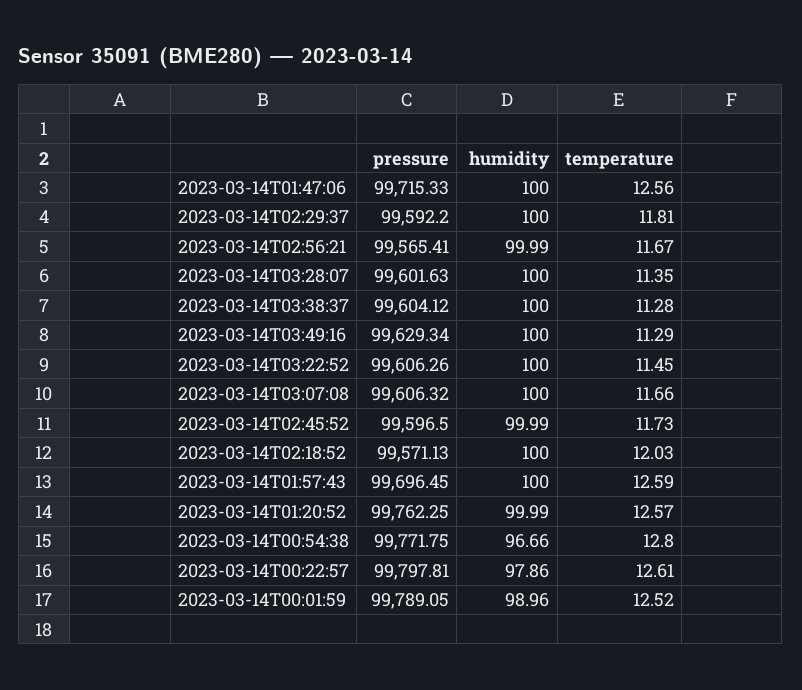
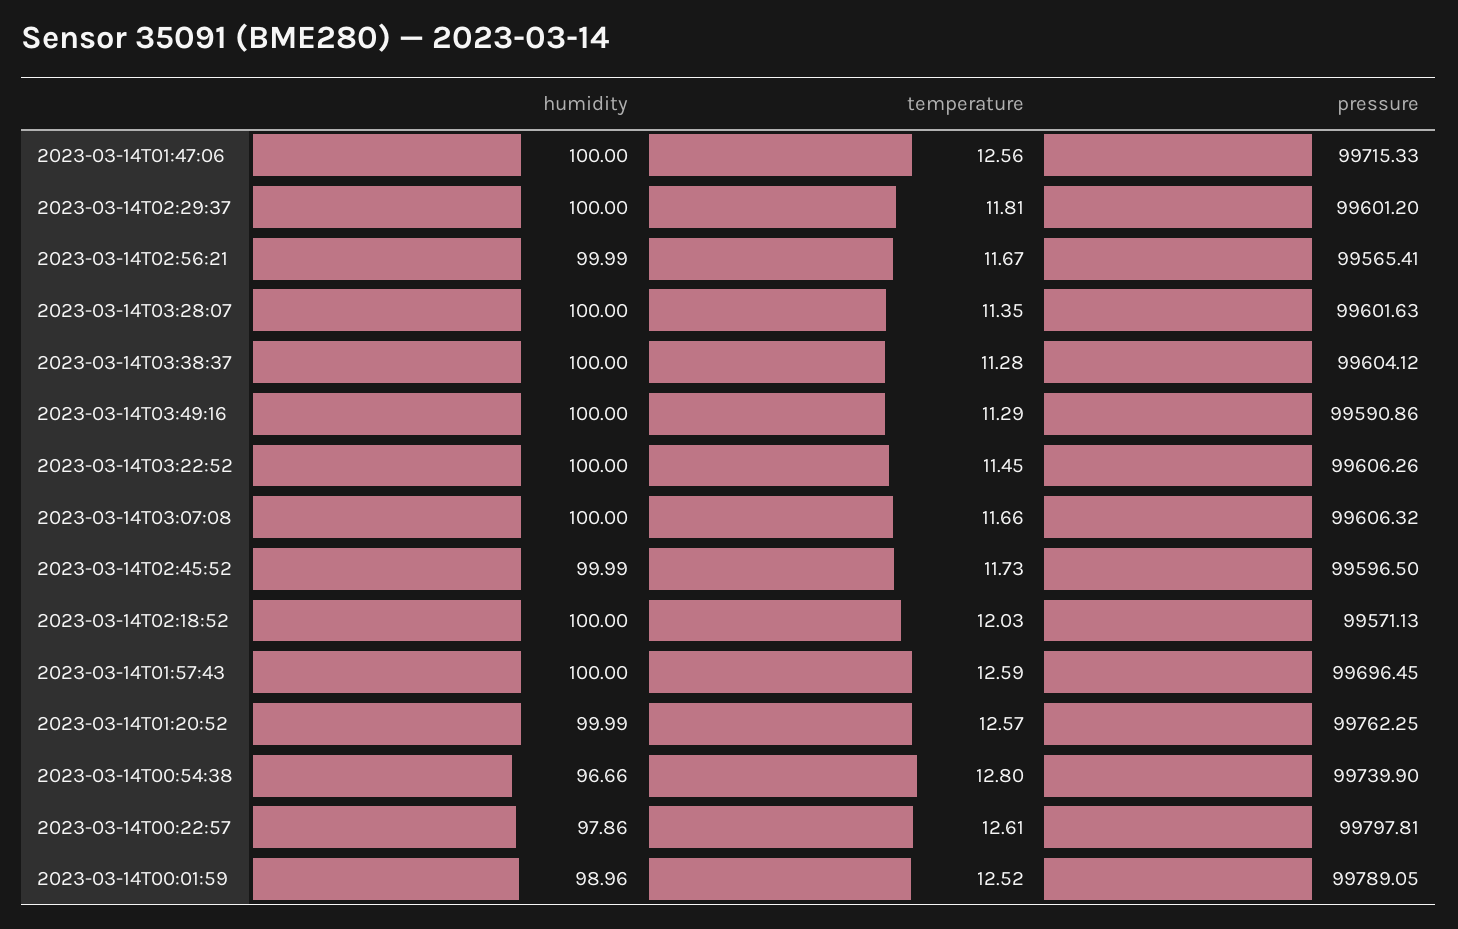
pressure, 2023-03-14T02:29:37: 99592.2 -> 99601.2
pressure, 2023-03-14T03:49:16: 99629.34 -> 99590.86
pressure, 2023-03-14T00:54:38: 99771.75 -> 99739.9

